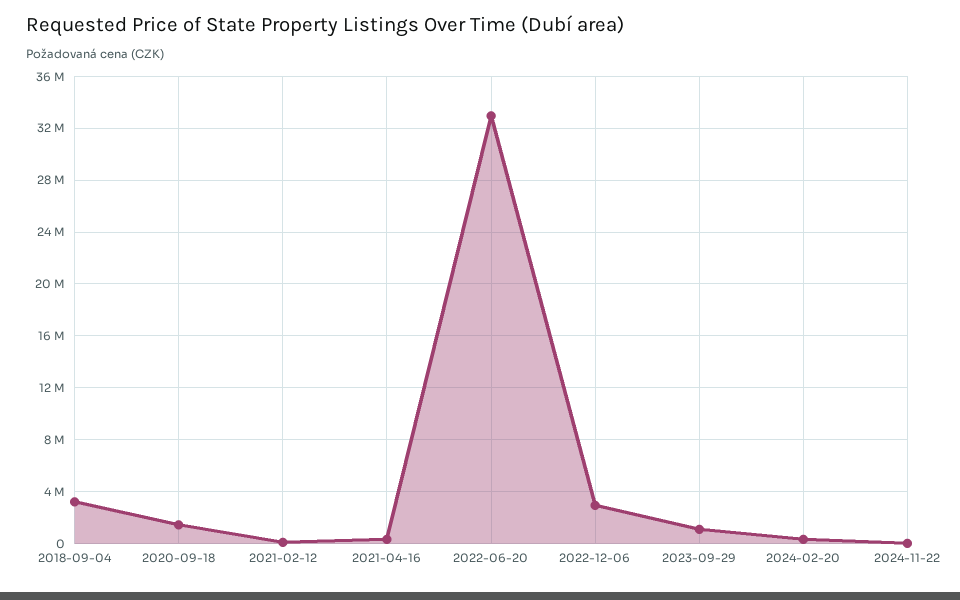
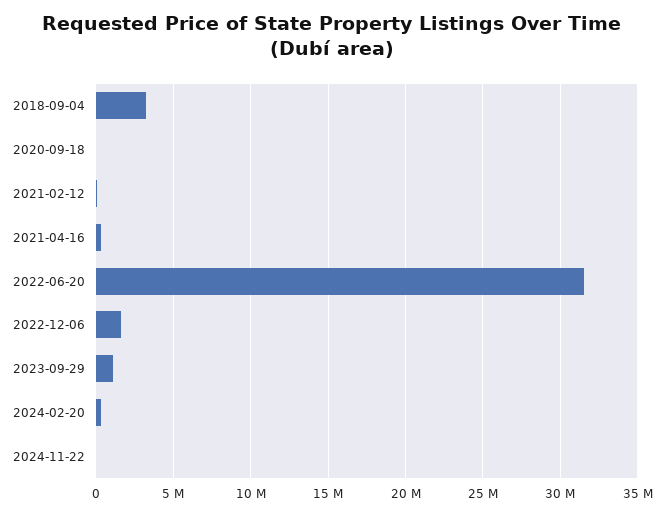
2020-09-18: 1500000 -> 0
2022-06-20: 33000000 -> 31500000
2022-12-06: 3000000 -> 1500000

